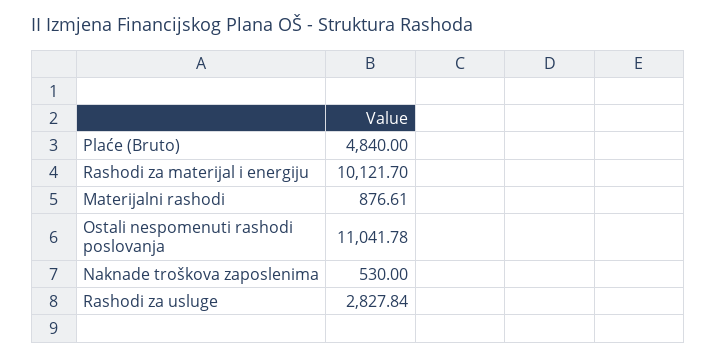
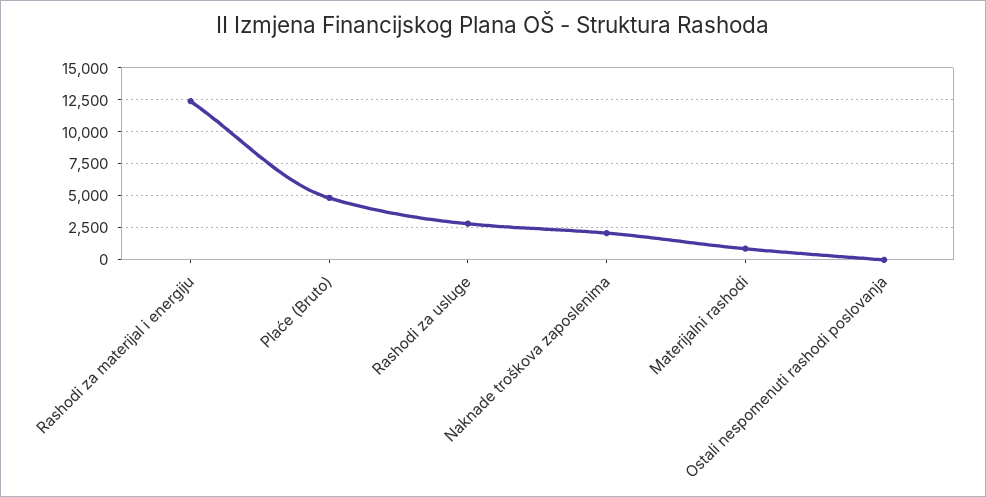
Rashodi za materijal i energiju: 10121.7 -> 12500
Ostali nespomenuti rashodi poslovanja: 11041.78 -> 0
Naknade troškova zaposlenima: 530 -> 2000

